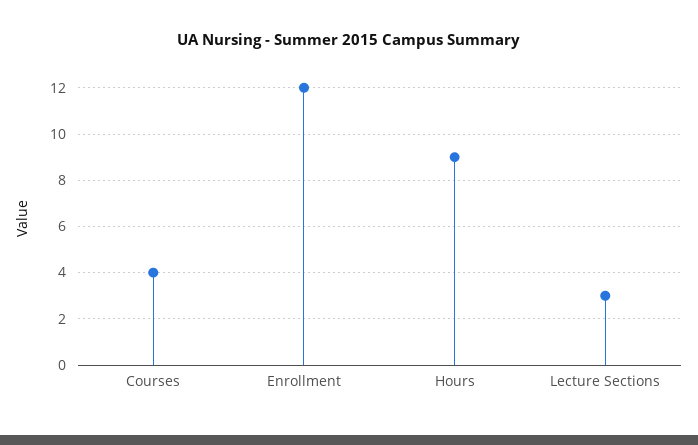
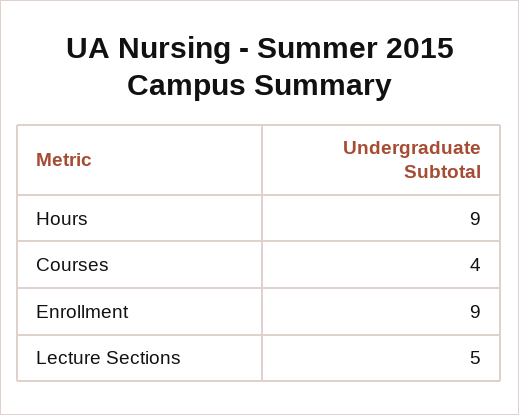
Enrollment: 12 -> 9
Lecture Sections: 3 -> 5

